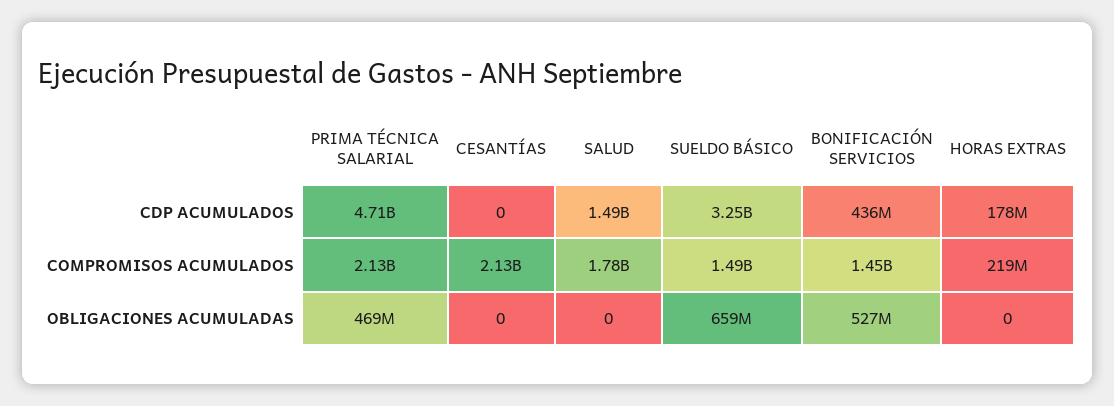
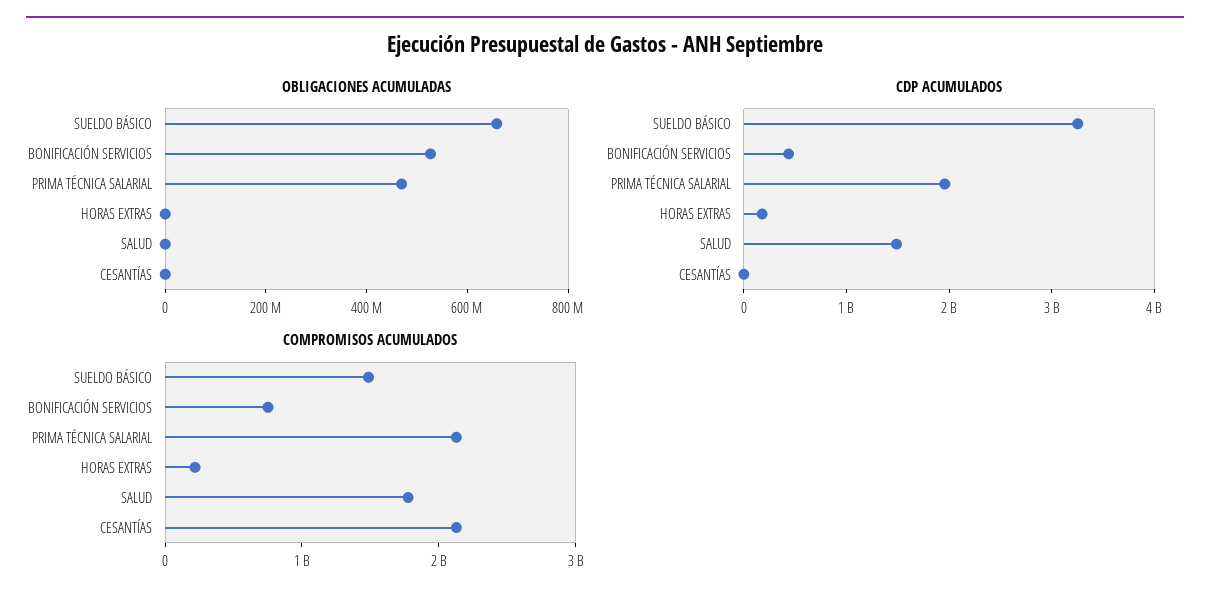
CDP ACUMULADOS, PRIMA TÉCNICA SALARIAL: 4710000000 -> 2000000000
COMPROMISOS ACUMULADOS, BONIFICACIÓN SERVICIOS: 1450000000 -> 800000000

